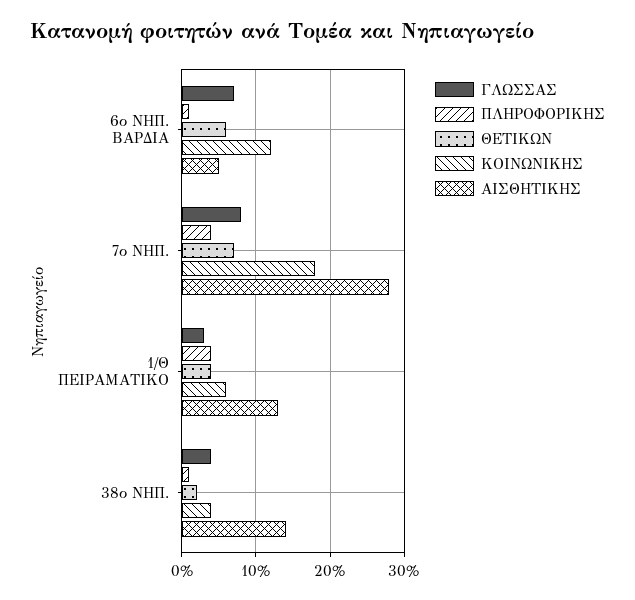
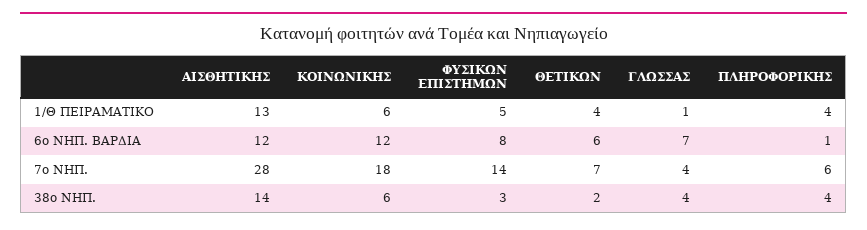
ΑΙΣΘΗΤΙΚΗΣ, 6ο ΝΗΠ. ΒΑΡΔΙΑ: 5 -> 12
ΓΛΩΣΣΑΣ, 7ο ΝΗΠ.: 8 -> 4
ΠΛΗΡΟΦΟΡΙΚΗΣ, 7ο ΝΗΠ.: 4 -> 6
ΓΛΩΣΣΑΣ, 1/Θ ΠΕΙΡΑΜΑΤΙΚΟ: 3 -> 1
ΠΛΗΡΟΦΟΡΙΚΗΣ, 38ο ΝΗΠ.: 1 -> 4
ΚΟΙΝΩΝΙΚΗΣ, 38ο ΝΗΠ.: 4 -> 6
ΦΥΣΙΚΩΝ ΕΠΙΣΤΗΜΩΝ, 1/Θ ΠΕΙΡΑΜΑΤΙΚΟ: none -> 5
ΦΥΣΙΚΩΝ ΕΠΙΣΤΗΜΩΝ, 6ο ΝΗΠ. ΒΑΡΔΙΑ: none -> 8
ΦΥΣΙΚΩΝ ΕΠΙΣΤΗΜΩΝ, 7ο ΝΗΠ.: none -> 14
ΦΥΣΙΚΩΝ ΕΠΙΣΤΗΜΩΝ, 38ο ΝΗΠ.: none -> 3

